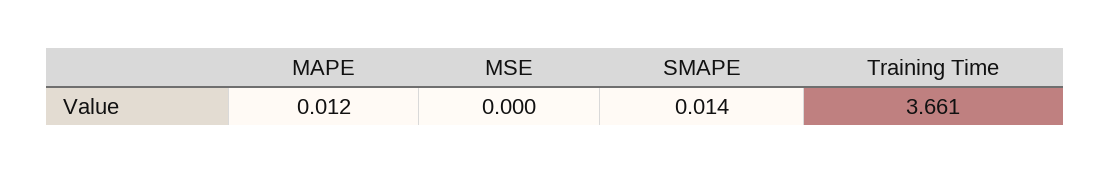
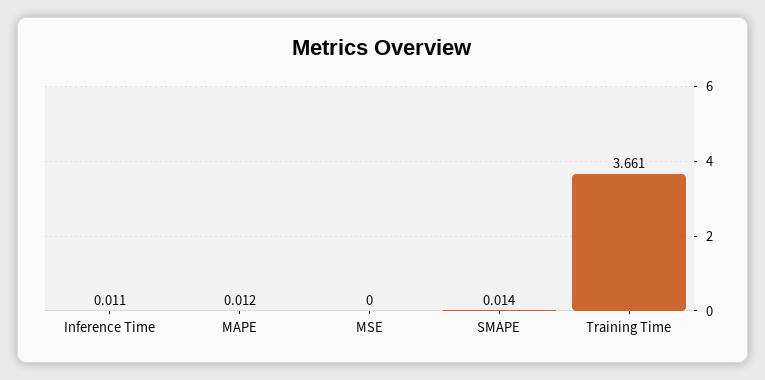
Inference Time: none -> 0.011

